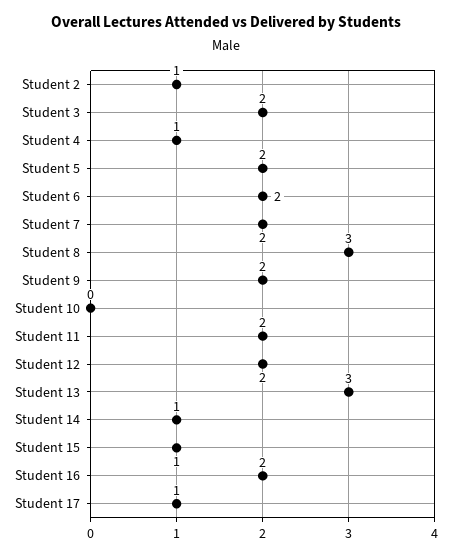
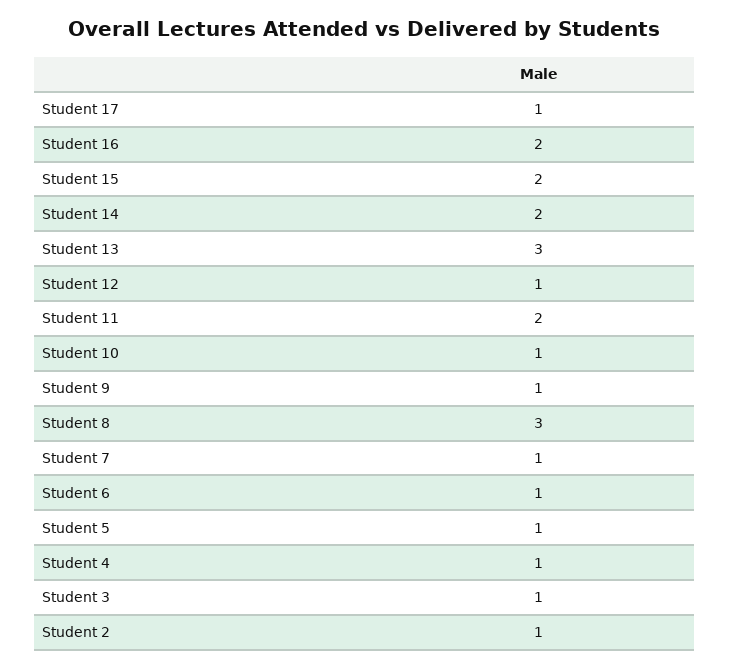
Student 3: 2 -> 1
Student 5: 2 -> 1
Student 6: 2 -> 1
Student 7: 2 -> 1
Student 9: 2 -> 1
Student 10: 0 -> 1
Student 12: 2 -> 1
Student 14: 1 -> 2
Student 15: 1 -> 2

